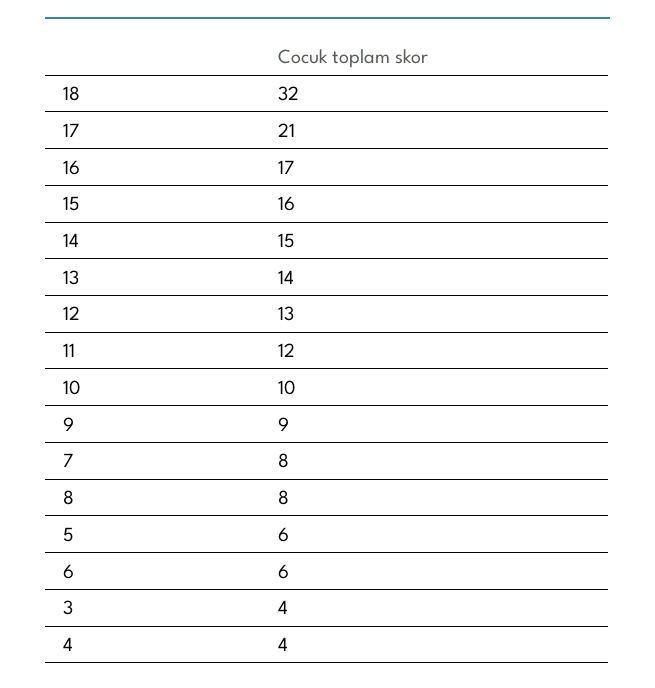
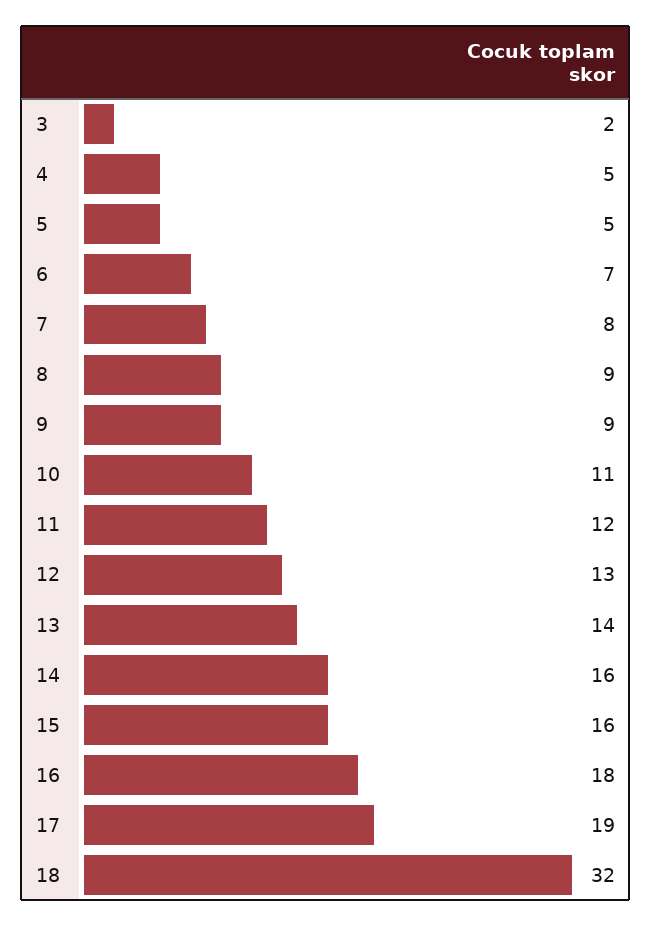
17: 21 -> 19
16: 17 -> 18
14: 15 -> 16
10: 10 -> 11
8: 8 -> 9
5: 6 -> 5
6: 6 -> 7
3: 4 -> 2
4: 4 -> 5

